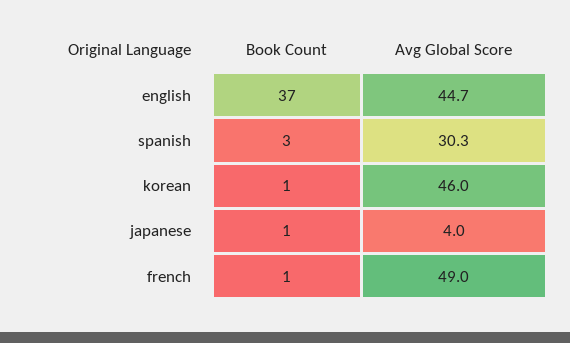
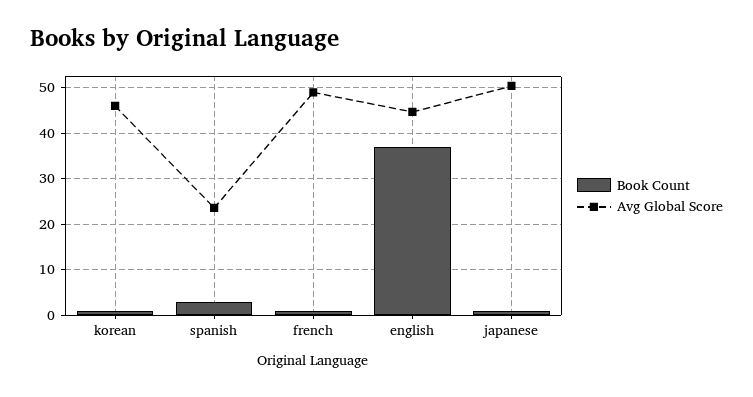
Avg Global Score, spanish: 30.3 -> 24
Avg Global Score, japanese: 4 -> 50

